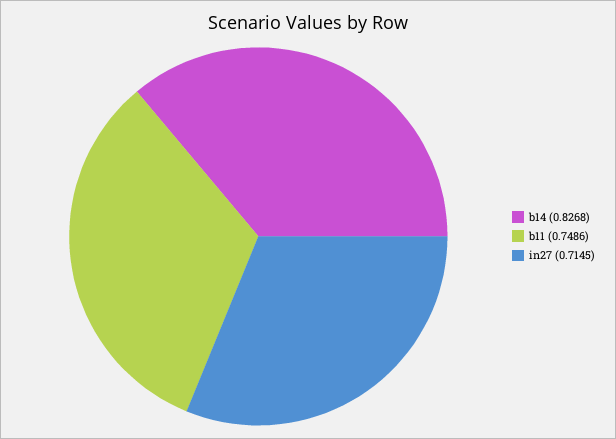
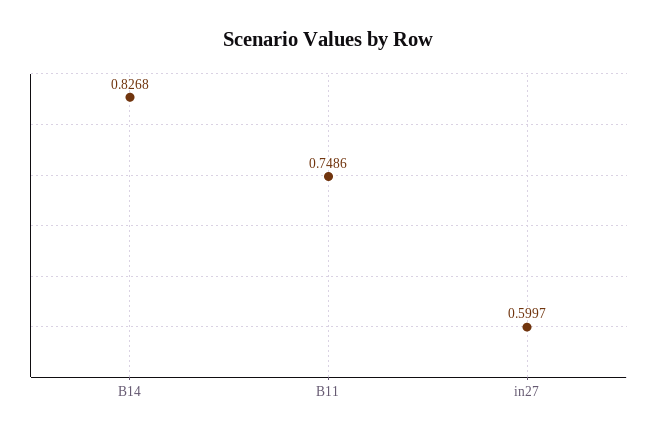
in27: 0.7145 -> 0.5997

